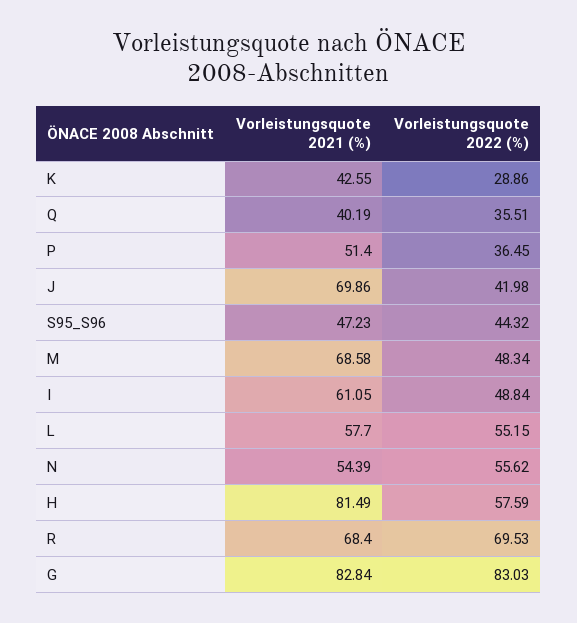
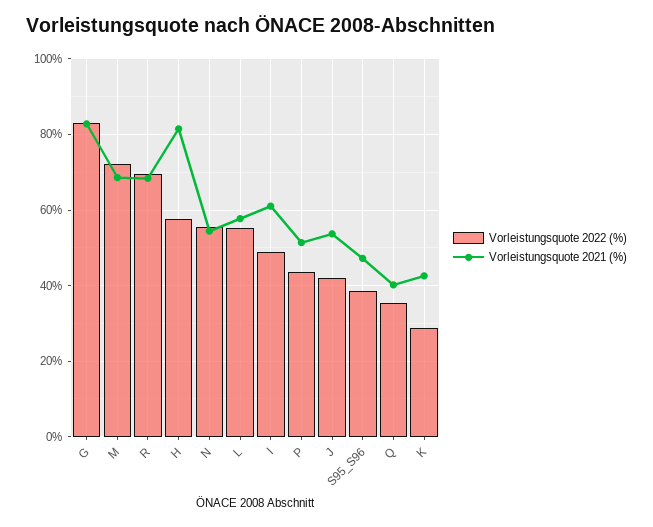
Vorleistungsquote 2022 (%), P: 36.45 -> 44
Vorleistungsquote 2021 (%), J: 69.86 -> 54
Vorleistungsquote 2022 (%), S95_S96: 44.32 -> 38
Vorleistungsquote 2022 (%), M: 48.34 -> 72

